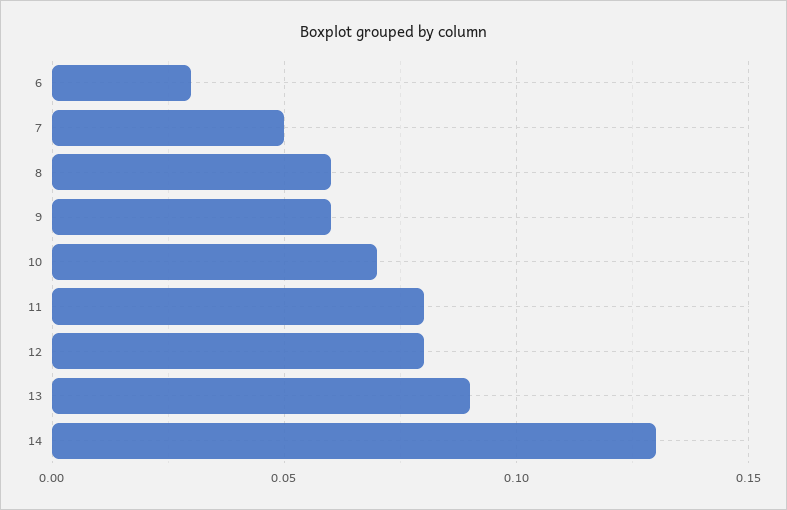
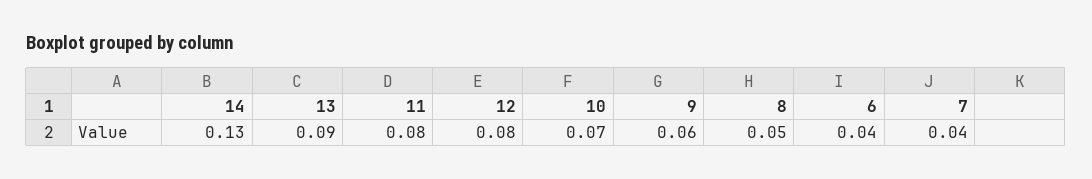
6: 0.03 -> 0.04
7: 0.05 -> 0.04
8: 0.06 -> 0.05

